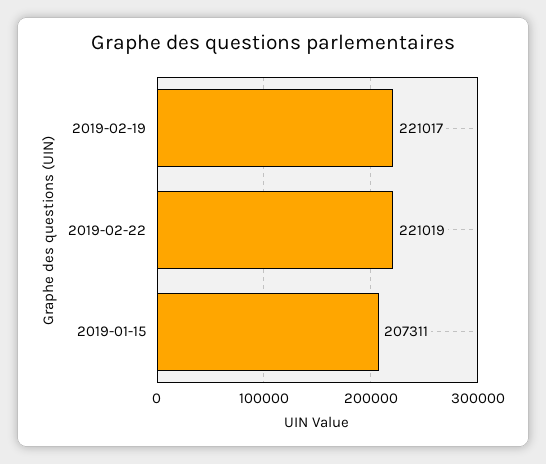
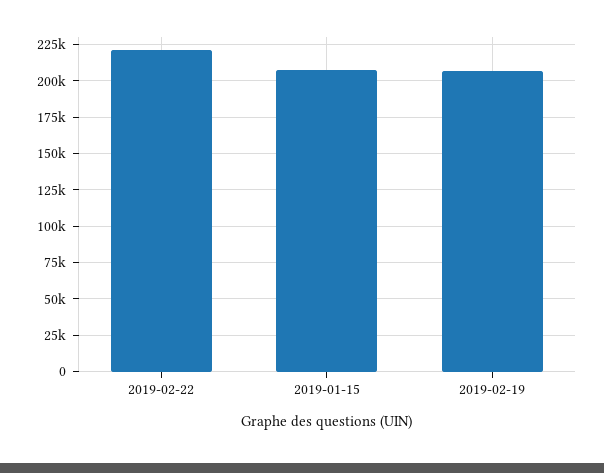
2019-02-19: 221017 -> 205000

